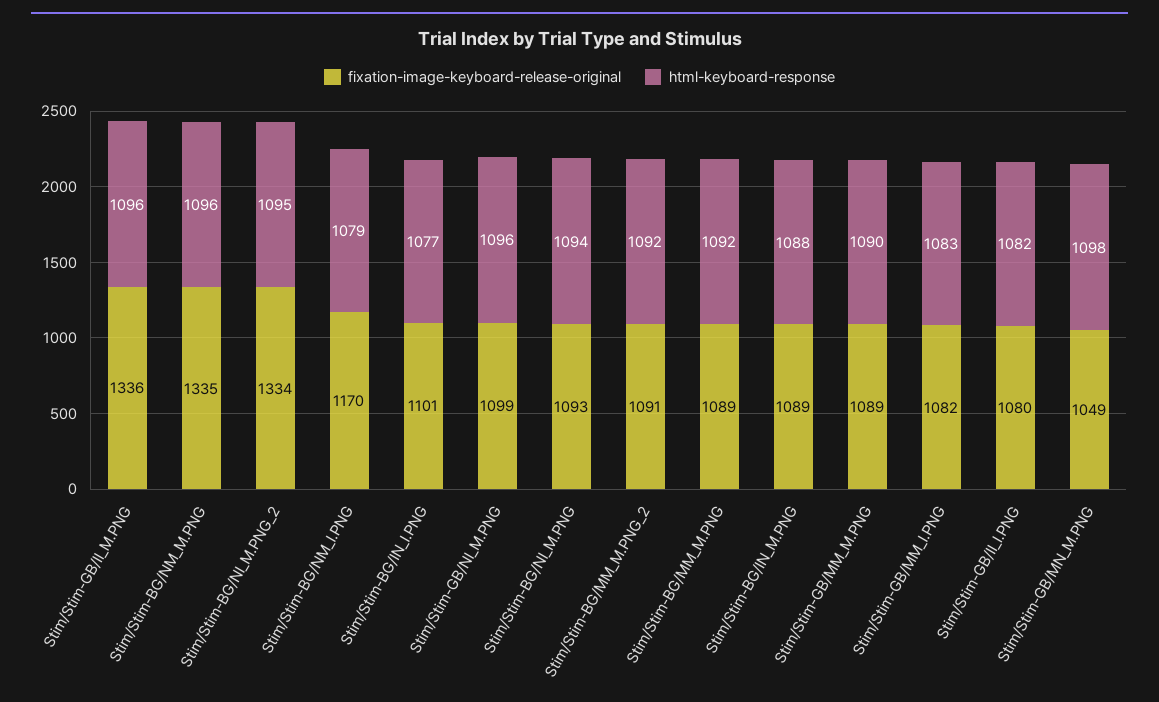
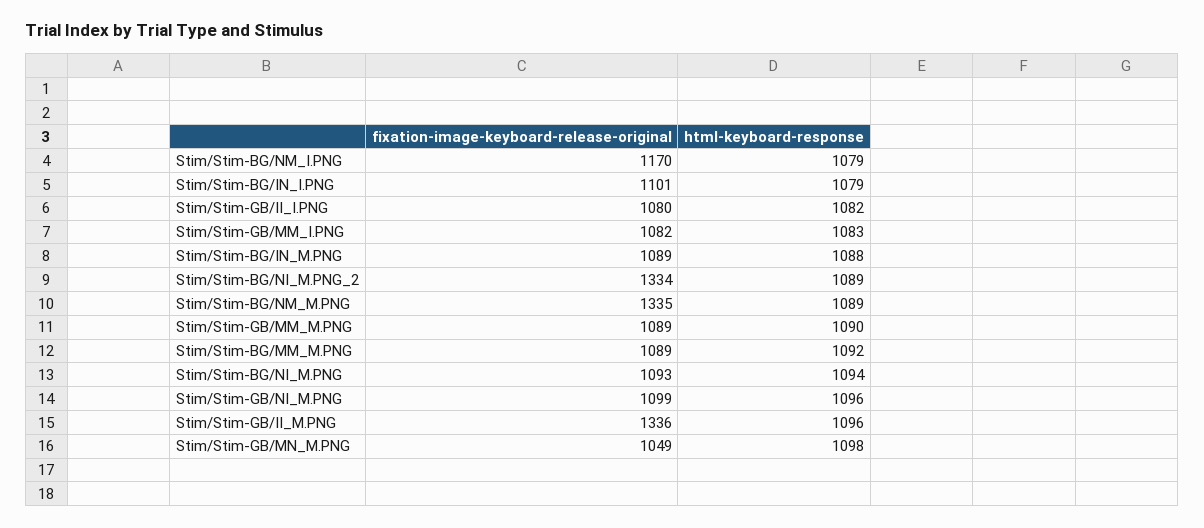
html-keyboard-response, Stim/Stim-BG/NM_M.PNG: 1096 -> 1089
html-keyboard-response, Stim/Stim-BG/NI_M.PNG_2: 1095 -> 1089
html-keyboard-response, Stim/Stim-BG/IN_I.PNG: 1077 -> 1079
fixation-image-keyboard-release-original, Stim/Stim-BG/MM_M.PNG_2: 1091 -> none
html-keyboard-response, Stim/Stim-BG/MM_M.PNG_2: 1092 -> none

